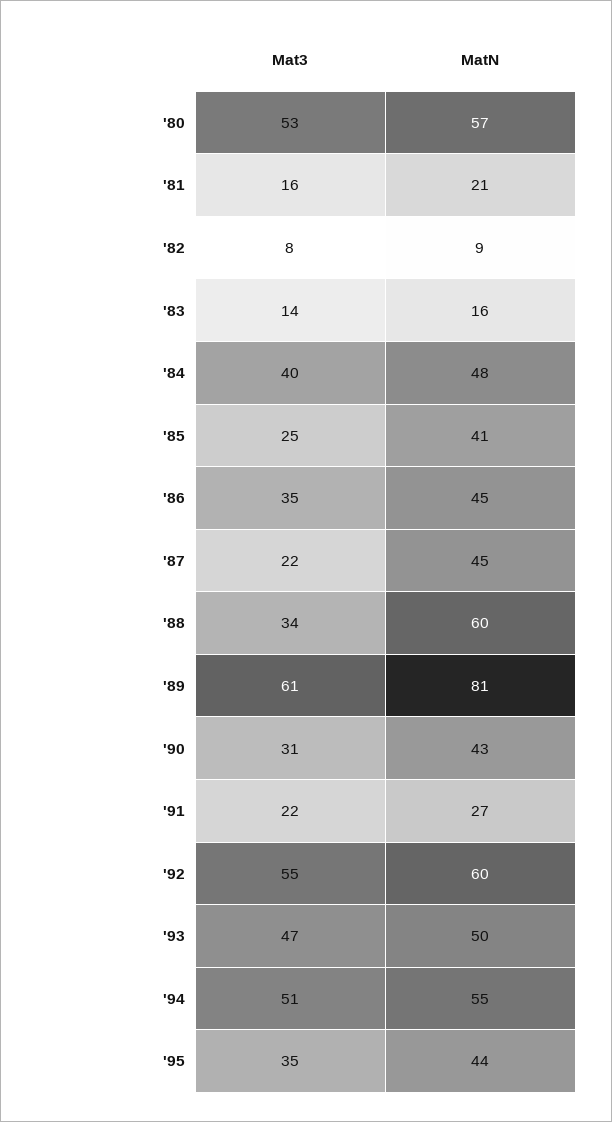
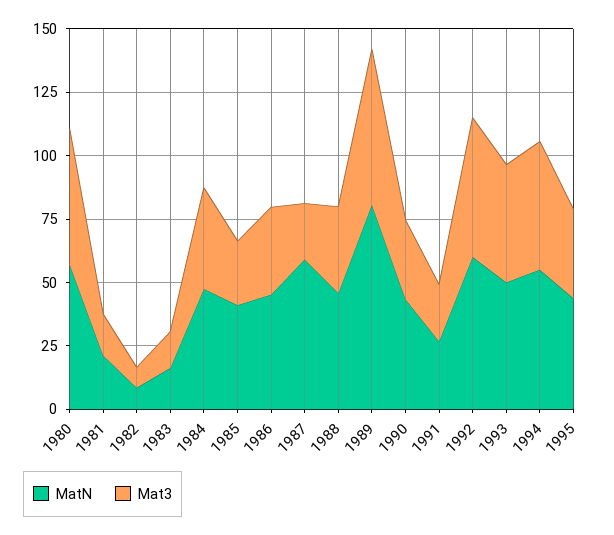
MatN, '87: 45 -> 60
MatN, '88: 60 -> 45

